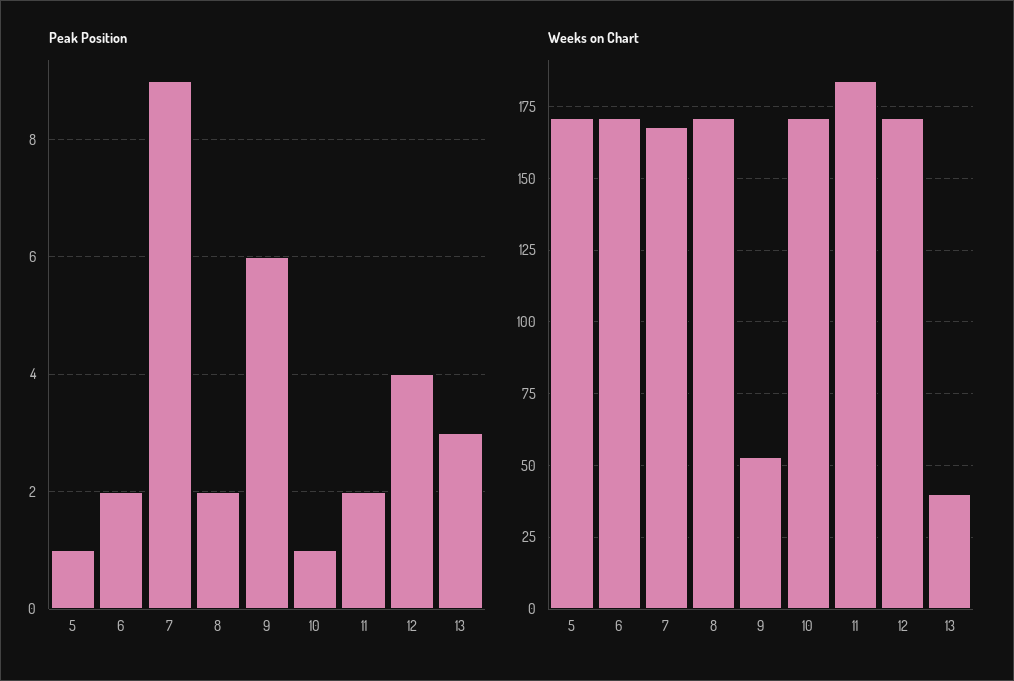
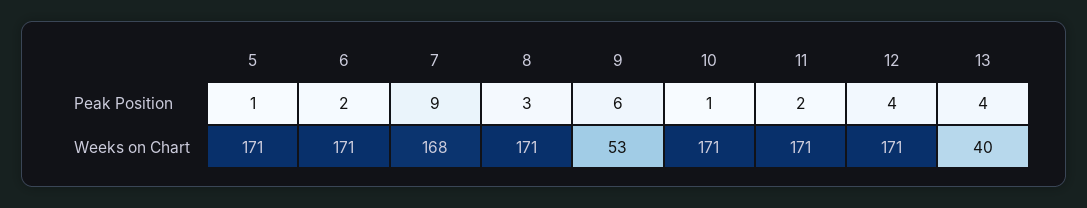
Peak Position, 8: 2 -> 3
Peak Position, 13: 3 -> 4
Weeks on Chart, 11: 185 -> 171

